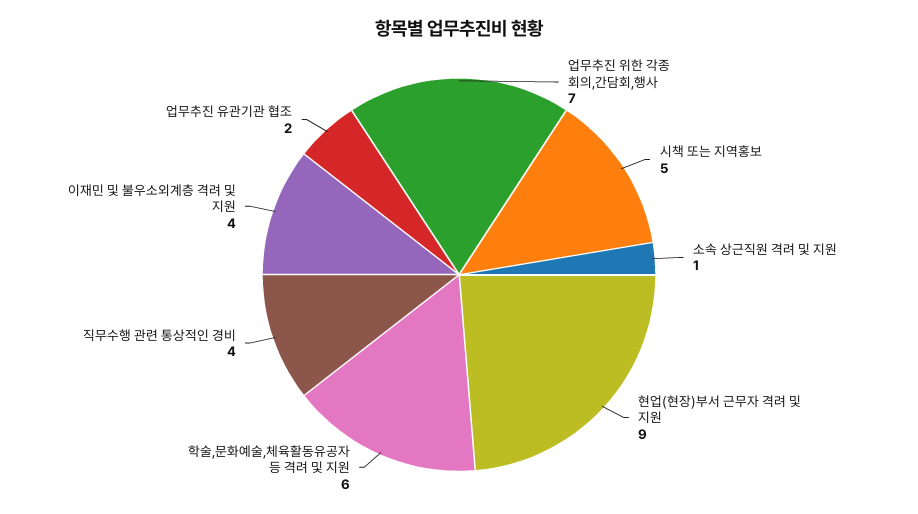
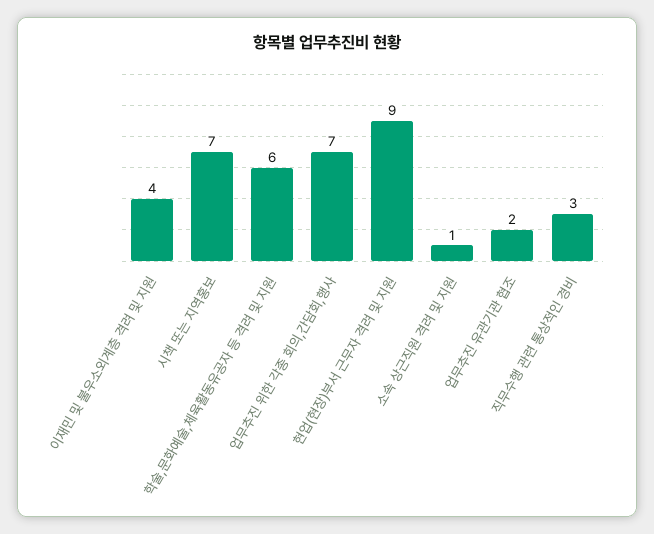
시책 또는 지역홍보: 5 -> 7
직무수행 관련 통상적인 경비: 4 -> 3

